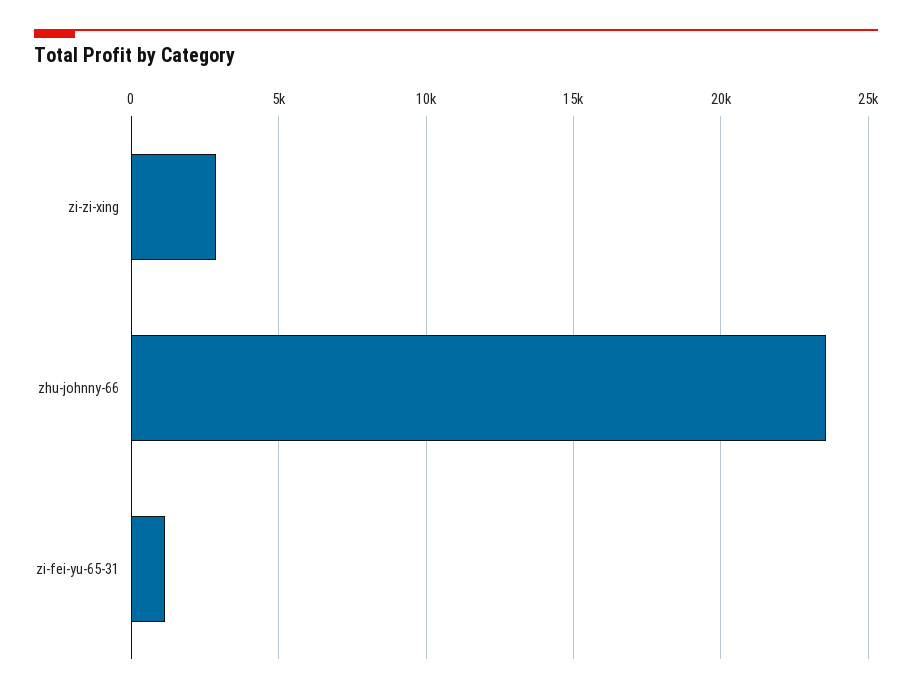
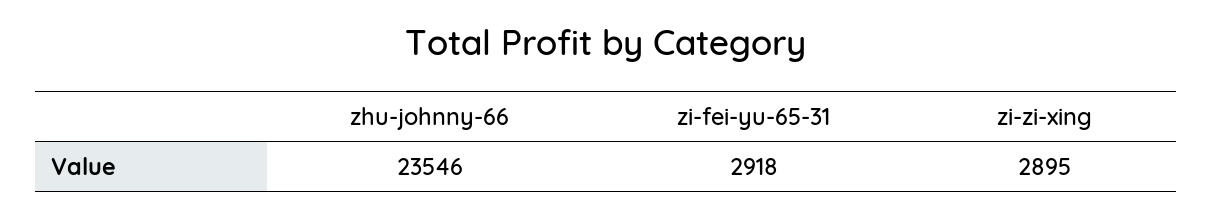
zi-fei-yu-65-31: 1000 -> 2918

